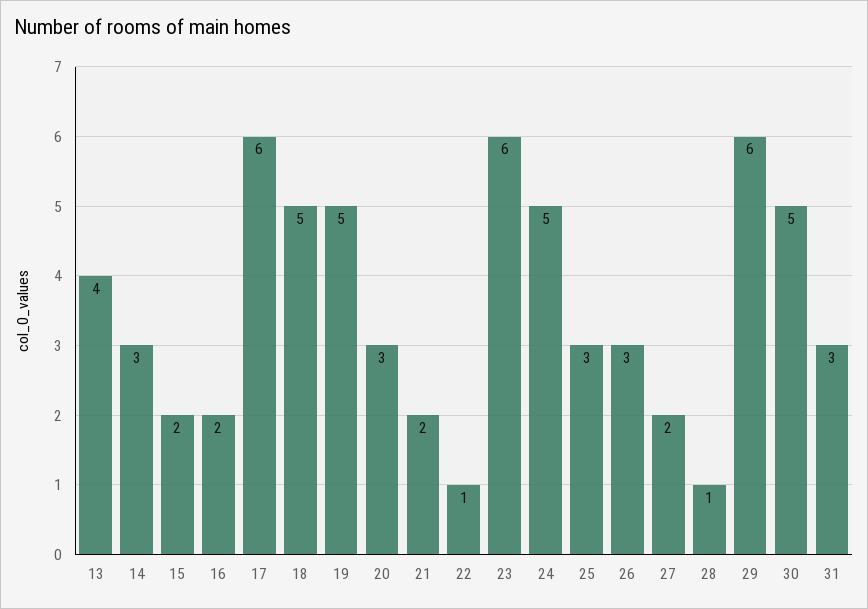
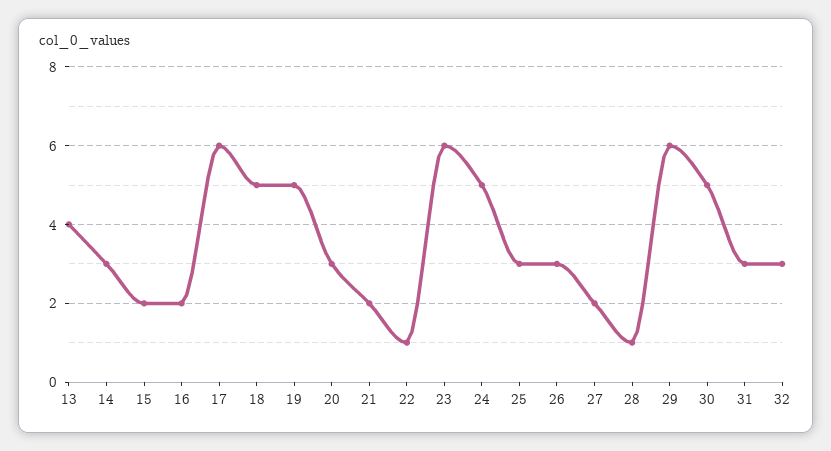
32: none -> 3

